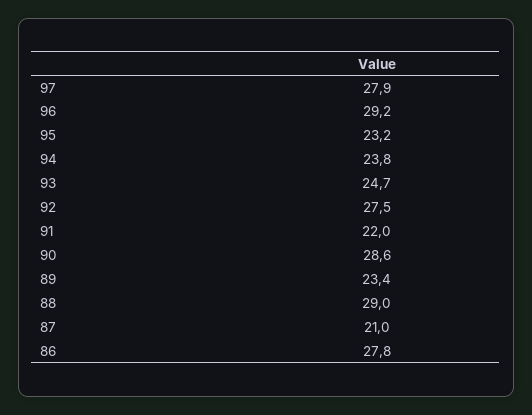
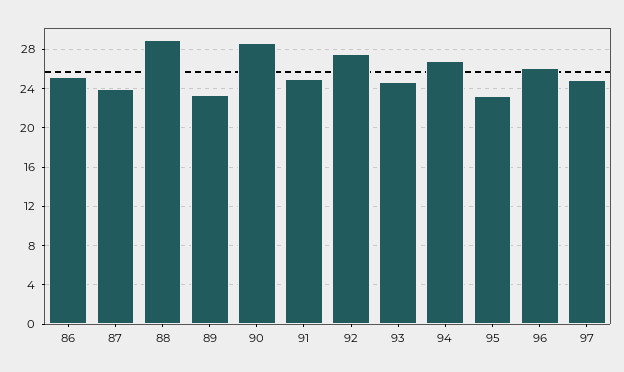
97: 27.9 -> 25
96: 29.2 -> 26
94: 23.8 -> 27
91: 22 -> 25
87: 21 -> 24
86: 27.8 -> 25

